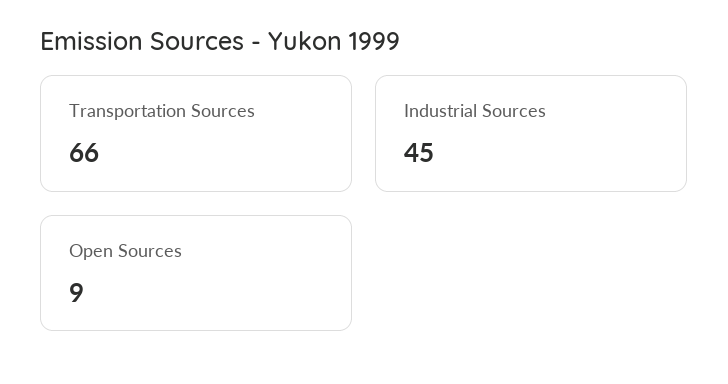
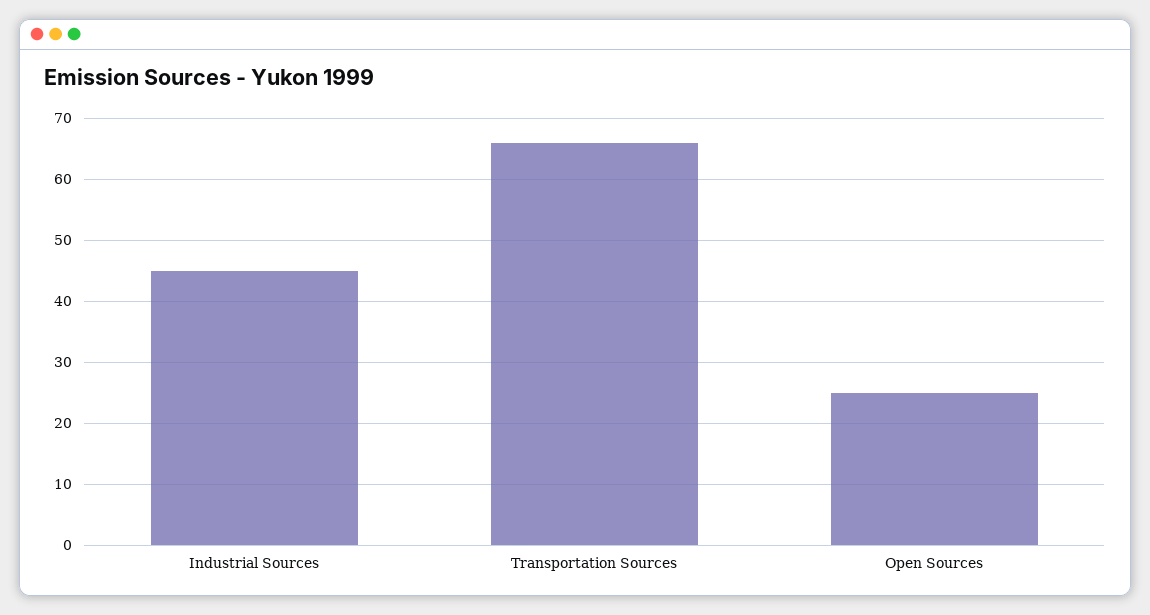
Open Sources: 9 -> 25

